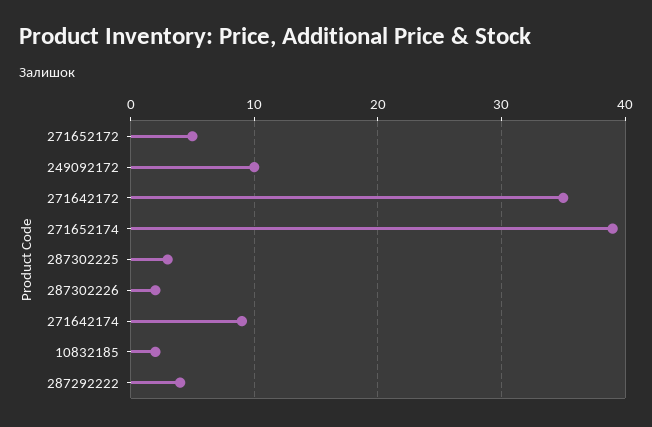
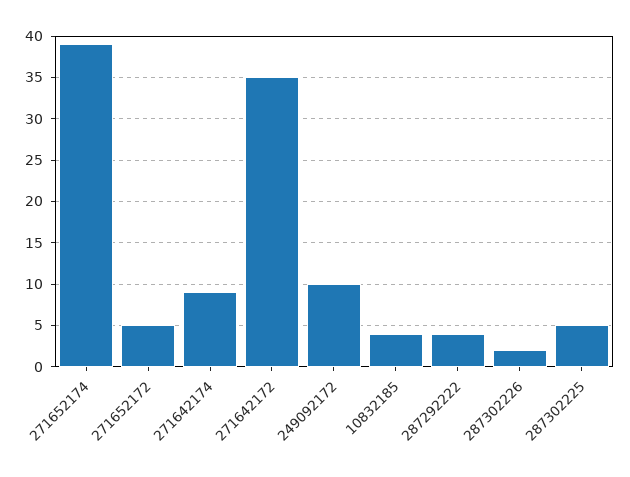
287302225: 3 -> 5
10832185: 2 -> 4

